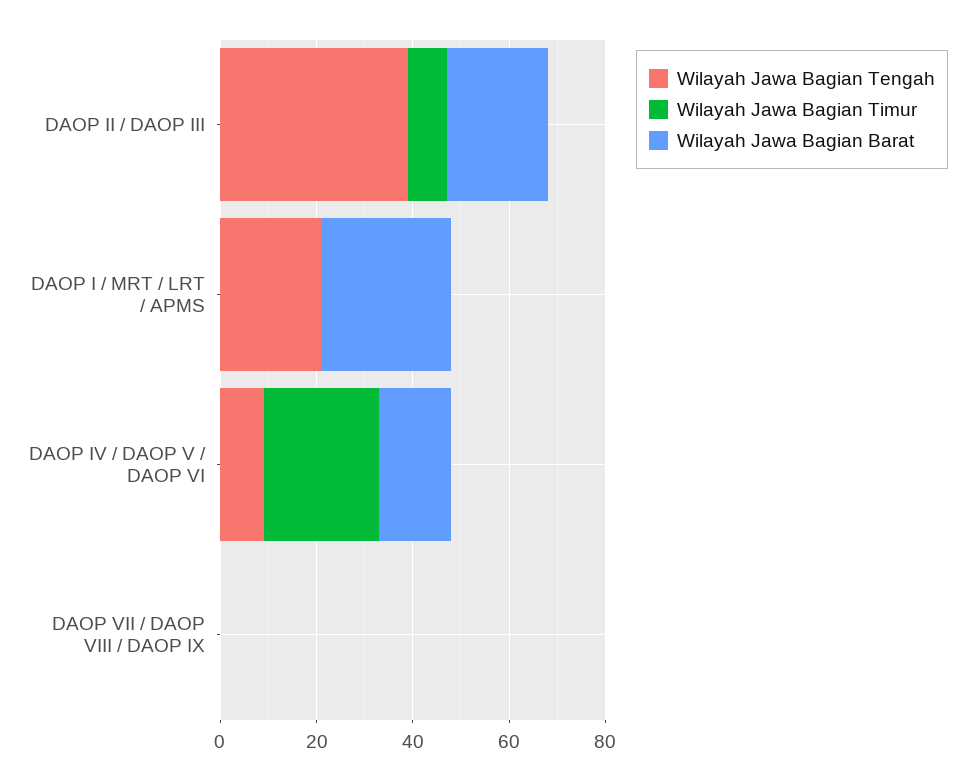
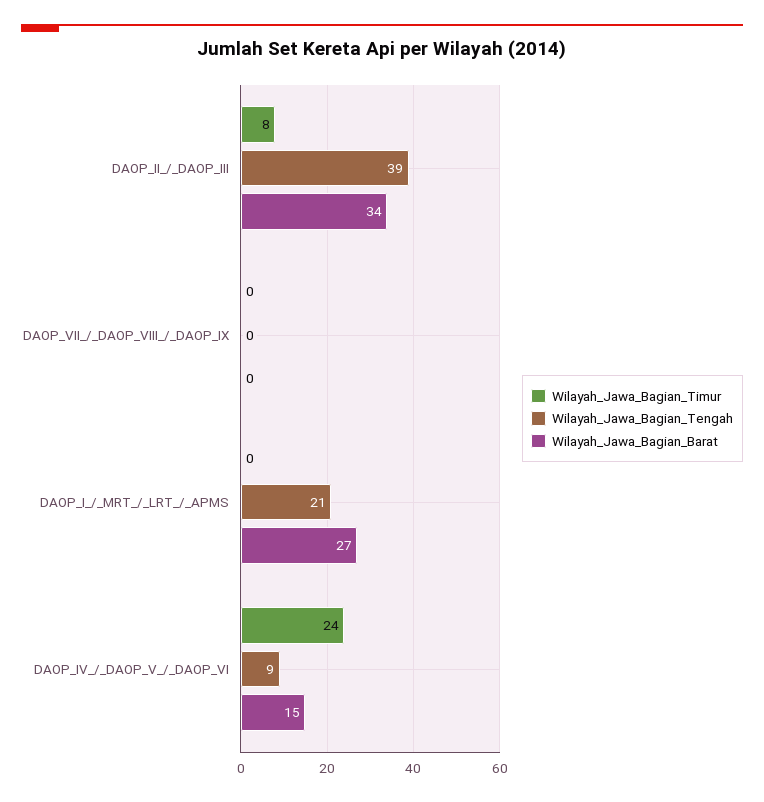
Wilayah Jawa Bagian Barat, DAOP II / DAOP III: 20 -> 34

